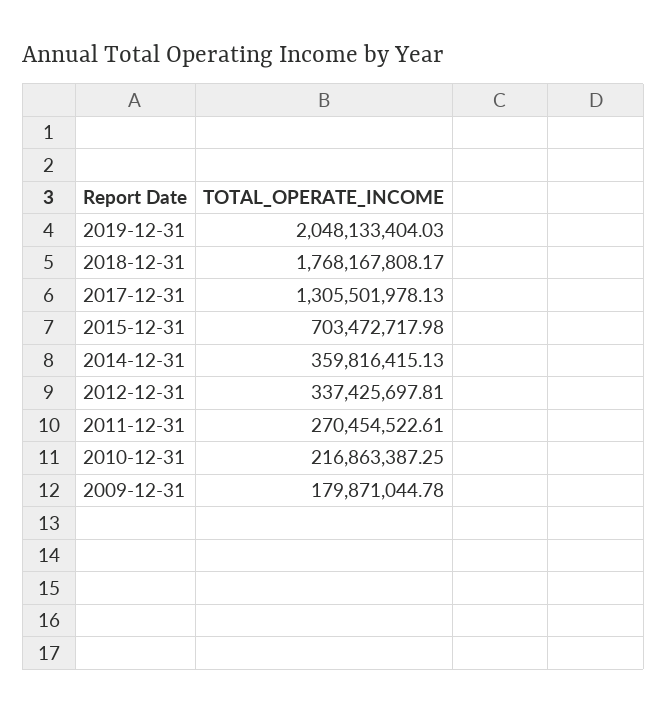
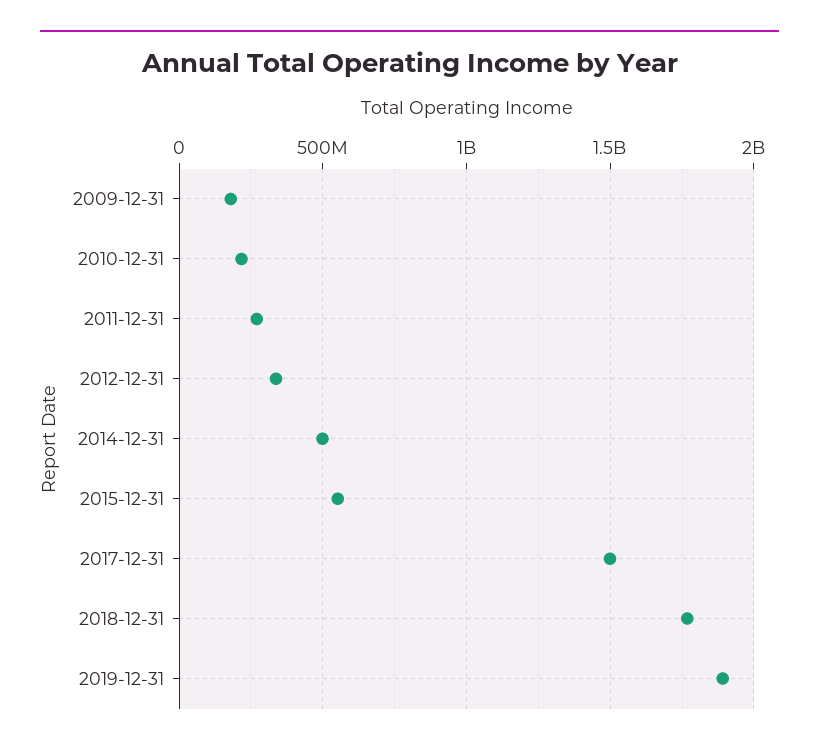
2019-12-31: 2048133404.03 -> 1900000000
2017-12-31: 1305501978.13 -> 1500000000
2015-12-31: 703472717.98 -> 550000000
2014-12-31: 359816415.13 -> 500000000

